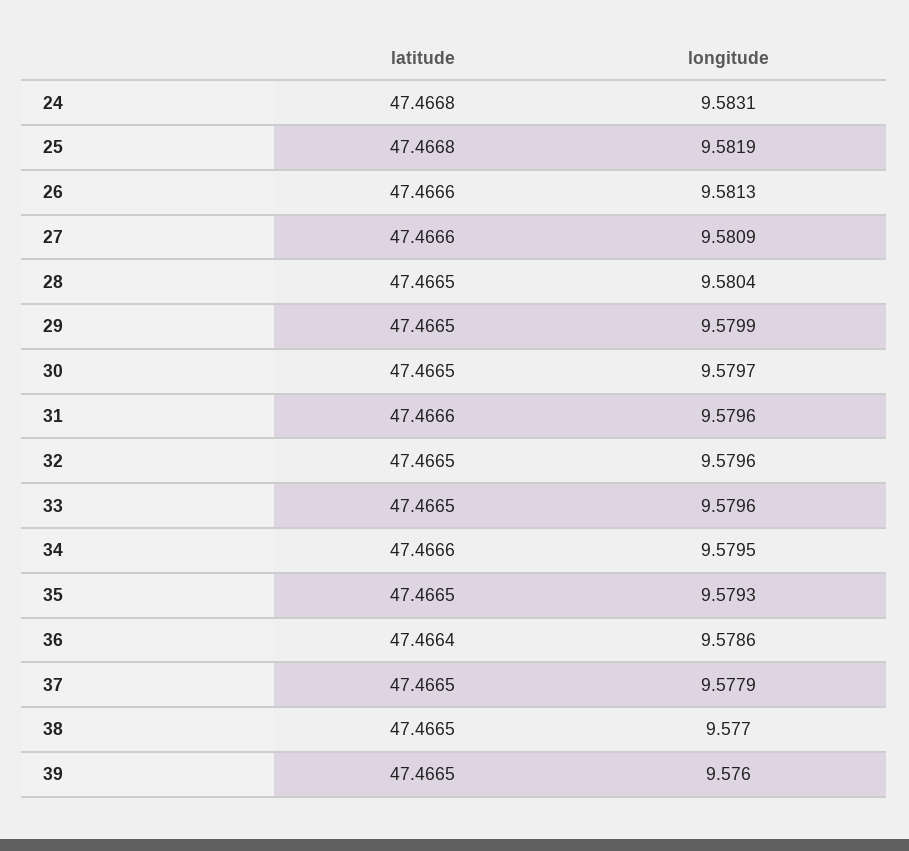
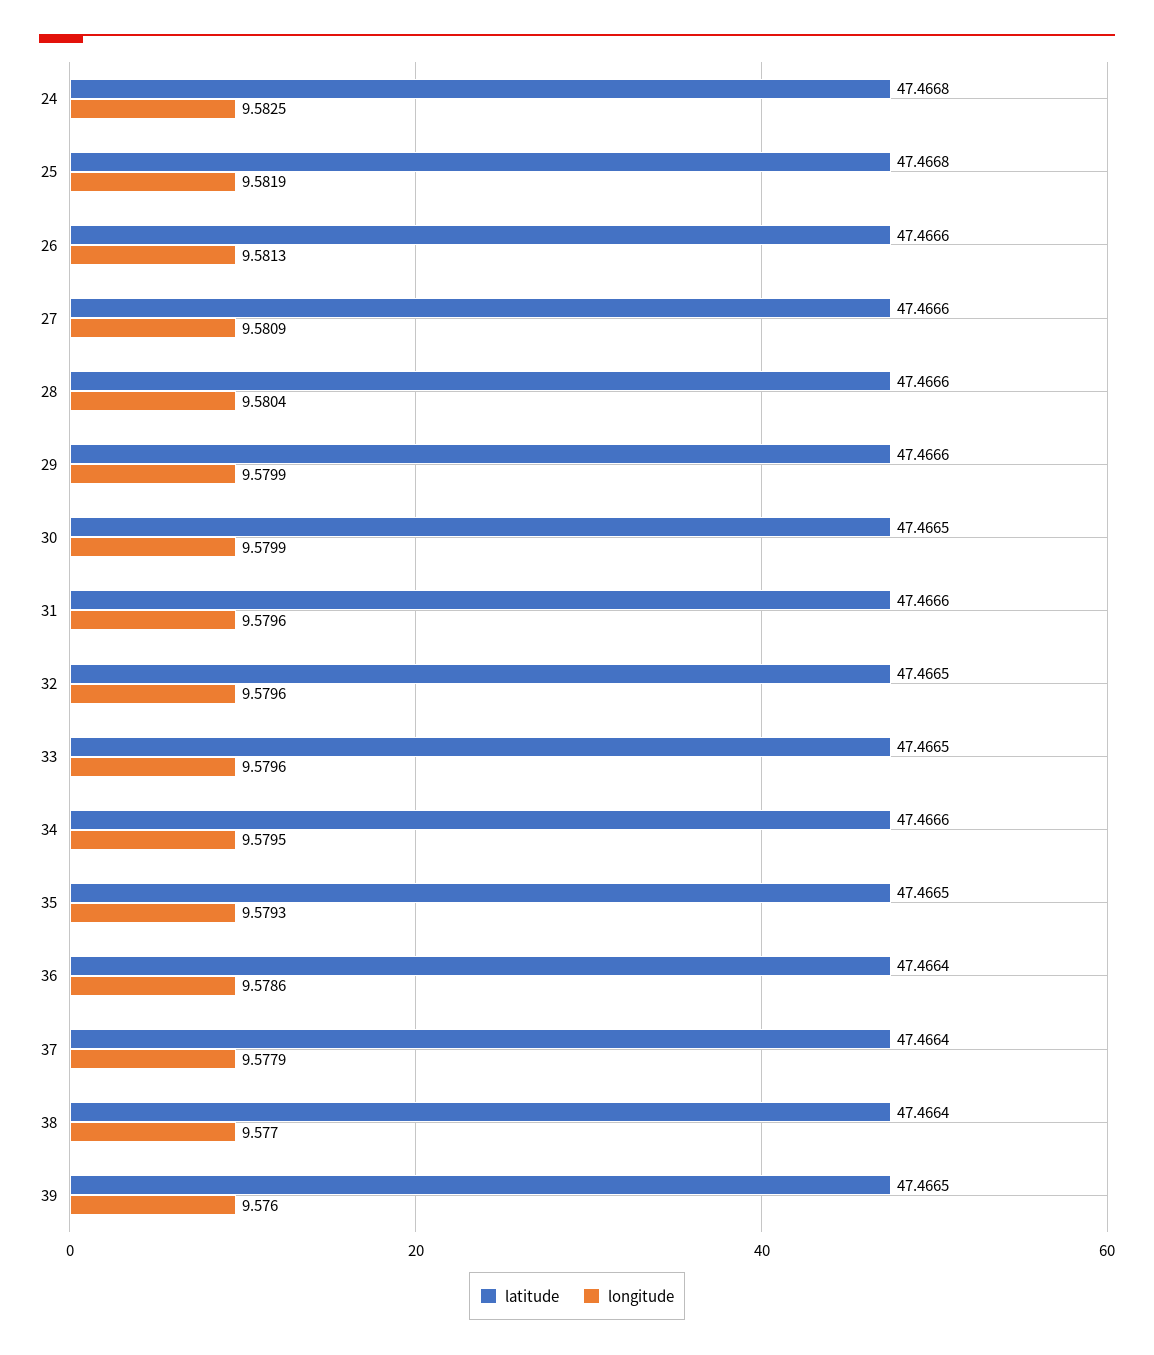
longitude, 24: 9.5831 -> 9.5825
latitude, 28: 47.4665 -> 47.4666
latitude, 29: 47.4665 -> 47.4666
longitude, 30: 9.5797 -> 9.5799
latitude, 37: 47.4665 -> 47.4664
latitude, 38: 47.4665 -> 47.4664

